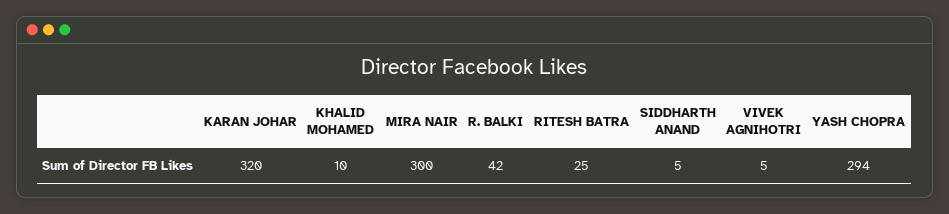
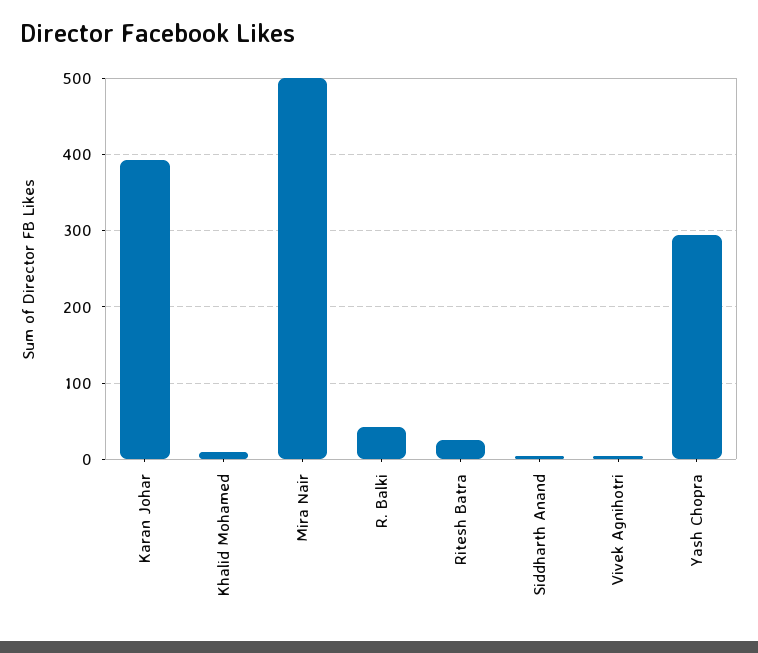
KARAN JOHAR: 320 -> 390
MIRA NAIR: 300 -> 500

